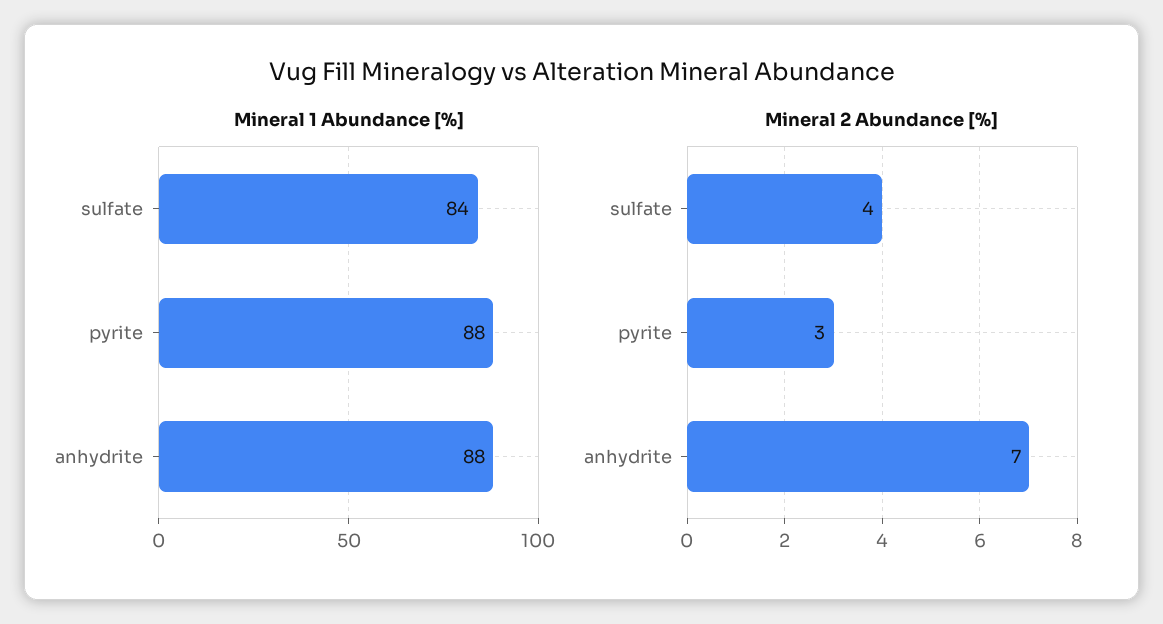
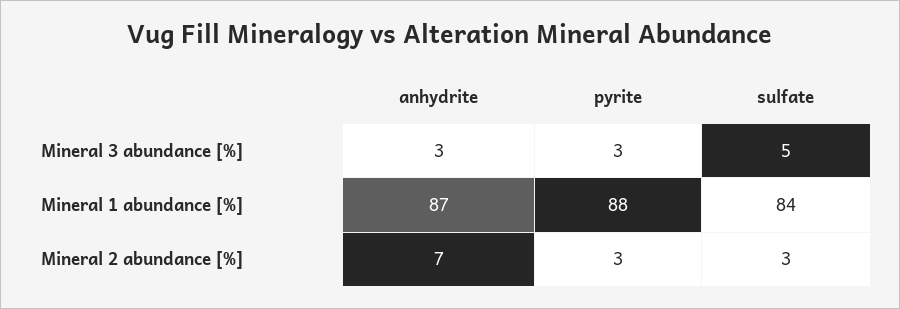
Mineral 1 Abundance [%], anhydrite: 88 -> 87
Mineral 2 Abundance [%], sulfate: 4 -> 3
Mineral 3 abundance [%], anhydrite: none -> 3
Mineral 3 abundance [%], pyrite: none -> 3
Mineral 3 abundance [%], sulfate: none -> 5

